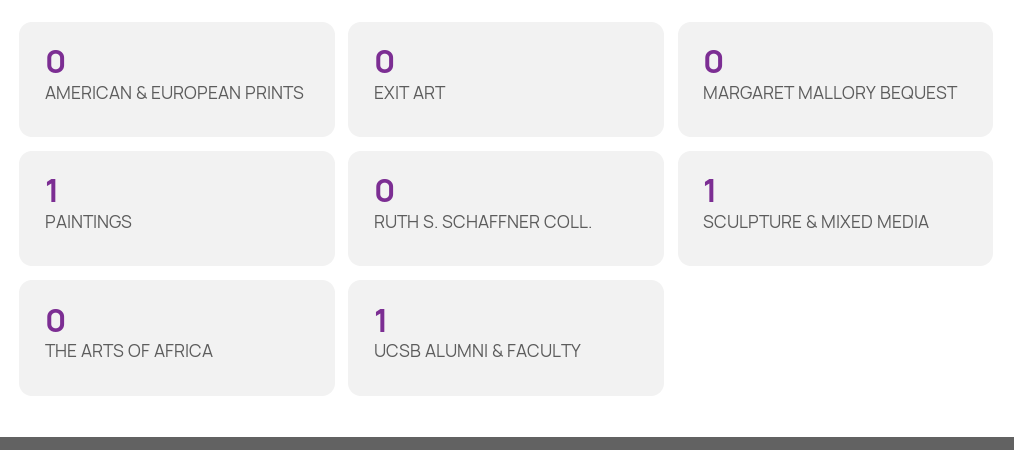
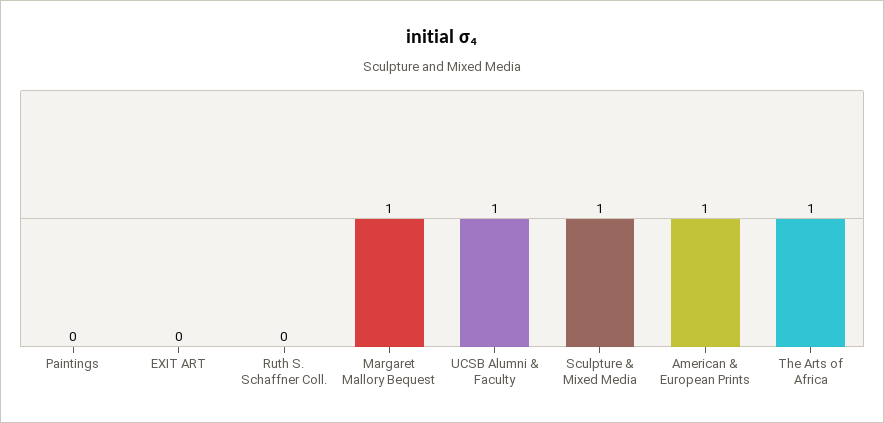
AMERICAN & EUROPEAN PRINTS: 0 -> 1
MARGARET MALLORY BEQUEST: 0 -> 1
PAINTINGS: 1 -> 0
THE ARTS OF AFRICA: 0 -> 1

